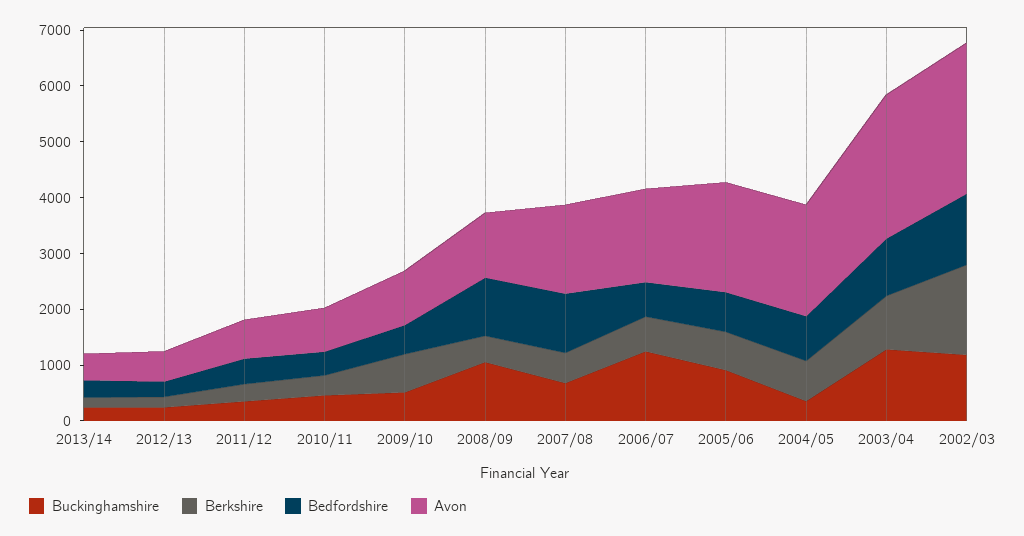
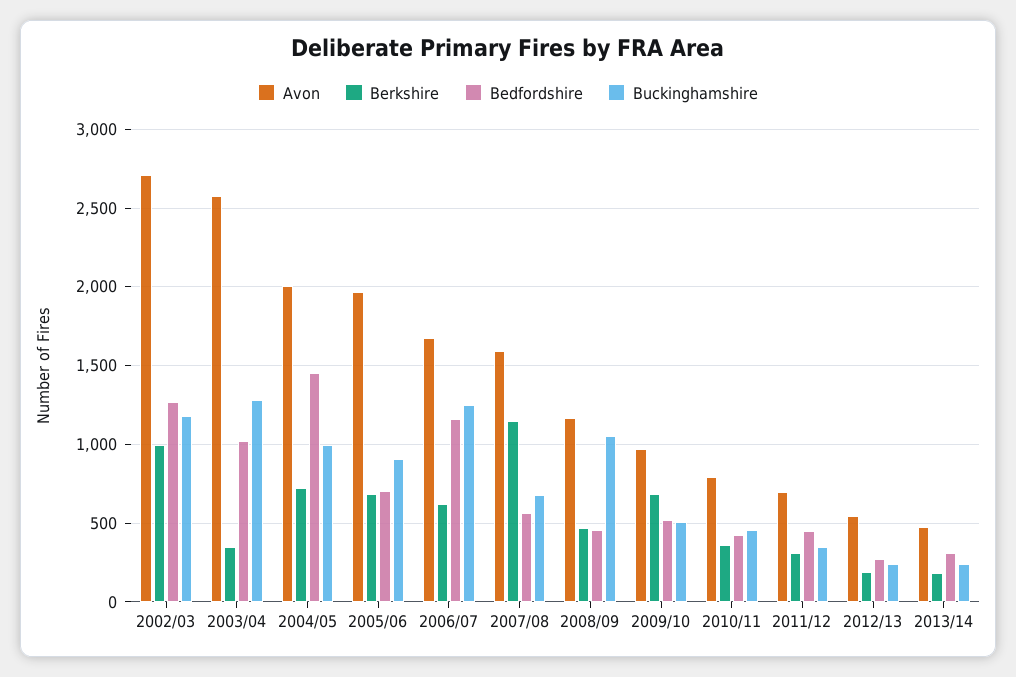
Bedfordshire, 2008/09: 1000 -> 450
Berkshire, 2007/08: 600 -> 1150
Bedfordshire, 2007/08: 1000 -> 550
Bedfordshire, 2006/07: 600 -> 1150
Buckinghamshire, 2004/05: 400 -> 1000
Bedfordshire, 2004/05: 800 -> 1450
Berkshire, 2003/04: 1000 -> 350
Berkshire, 2002/03: 1600 -> 1000

